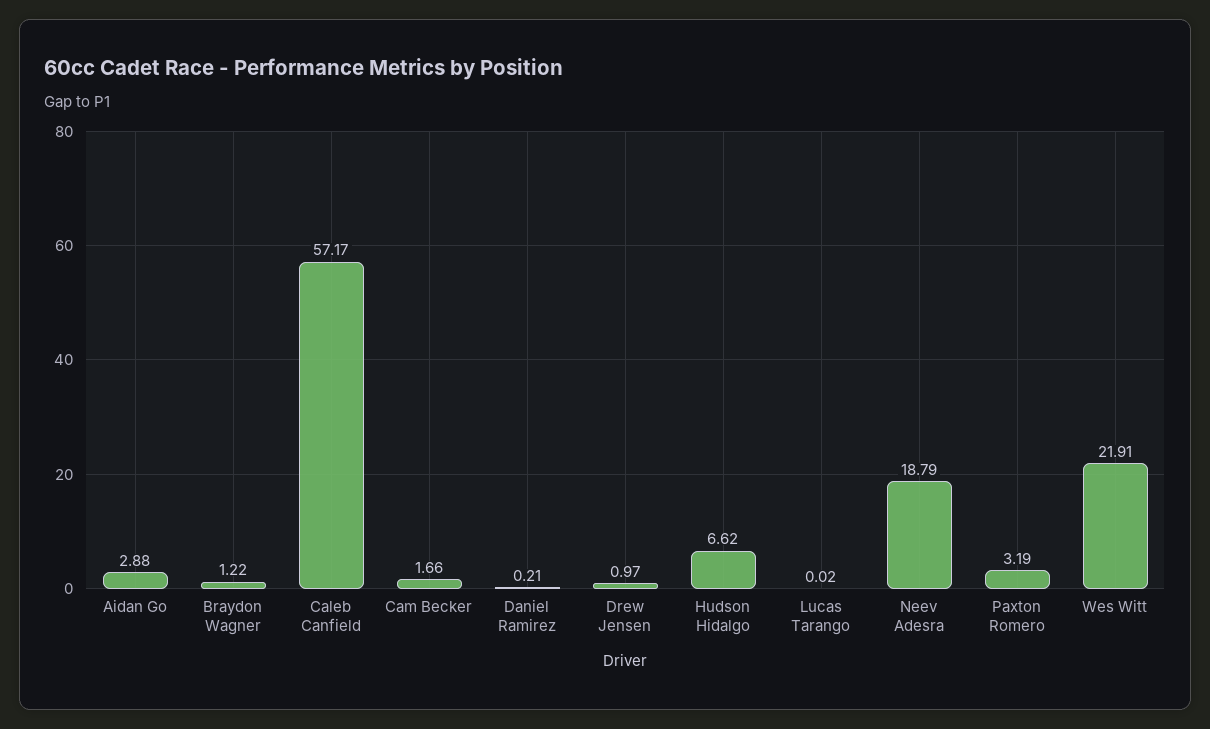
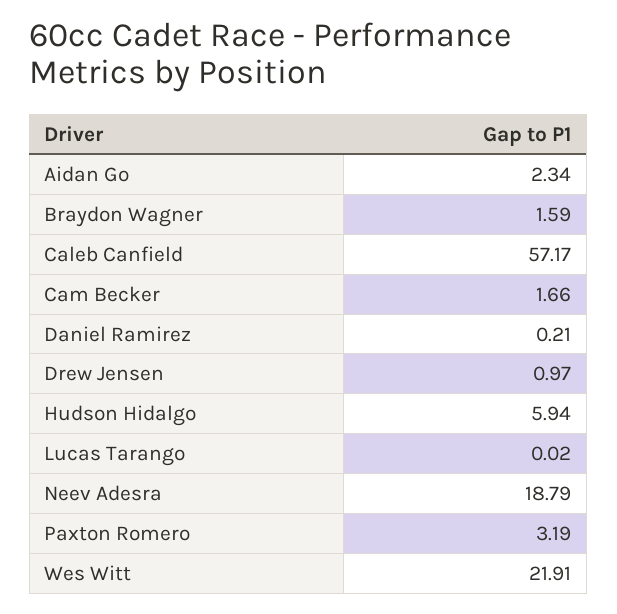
Aidan Go: 2.88 -> 2.34
Braydon Wagner: 1.22 -> 1.59
Hudson Hidalgo: 6.62 -> 5.94

